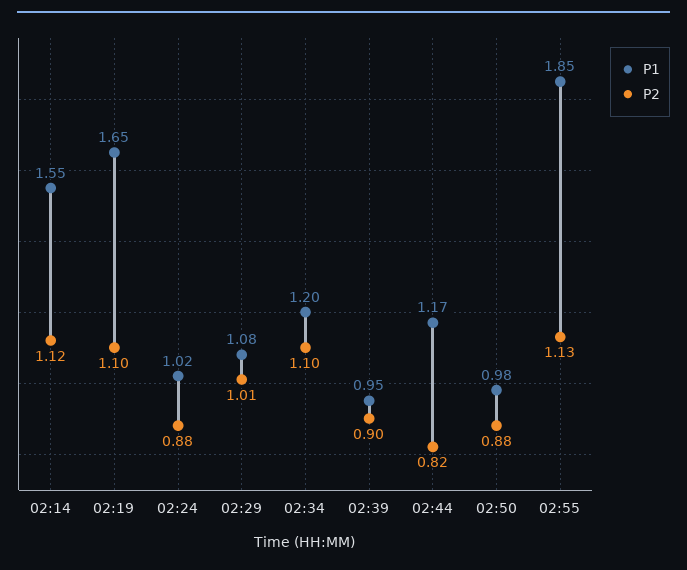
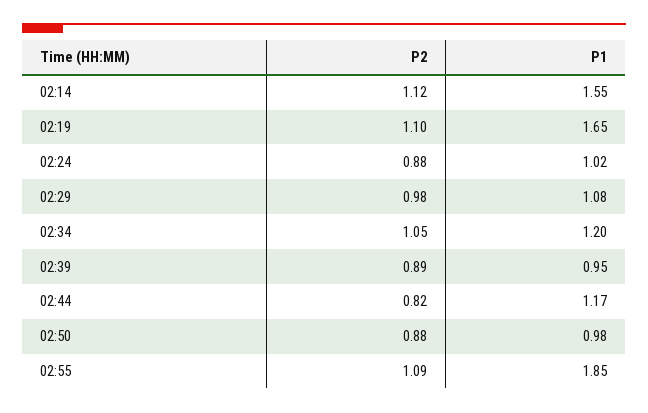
P2, 02:29: 1.01 -> 0.98
P2, 02:34: 1.1 -> 1.05
P2, 02:39: 0.9 -> 0.89
P2, 02:55: 1.13 -> 1.09

